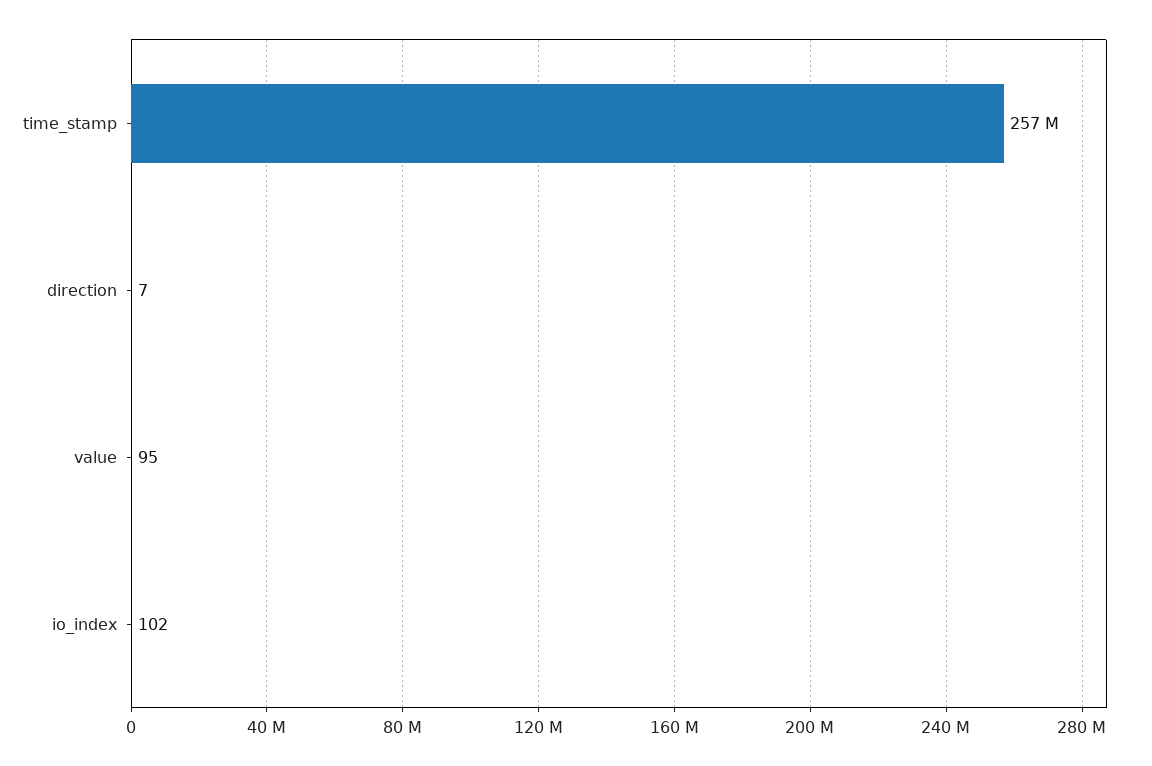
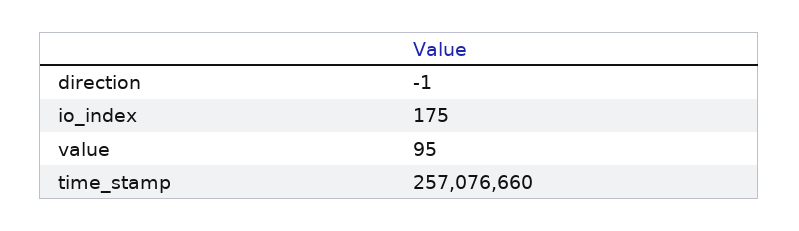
direction: 7 -> -1
io_index: 102 -> 175

